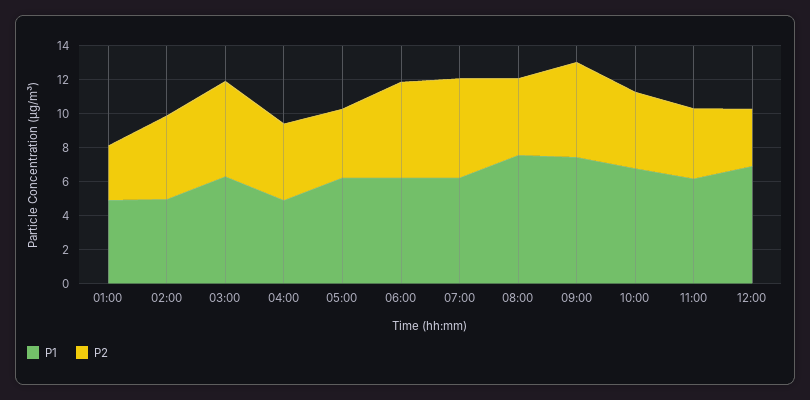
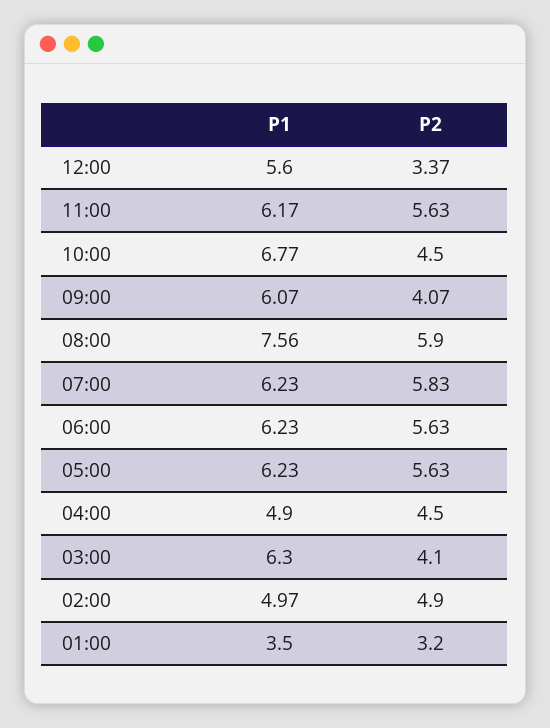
P1, 01:00: 5 -> 3.5
P2, 03:00: 5.5 -> 4.1
P2, 05:00: 4 -> 5.63
P2, 08:00: 4.5 -> 5.9
P1, 09:00: 7.5 -> 6.07
P2, 09:00: 5.5 -> 4.07
P2, 11:00: 4 -> 5.63
P1, 12:00: 7 -> 5.6

